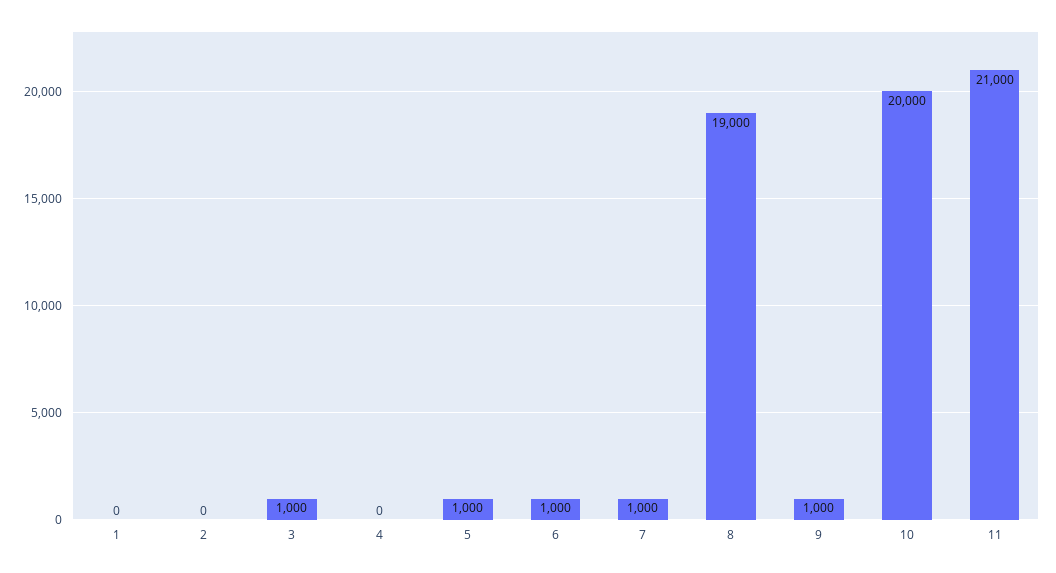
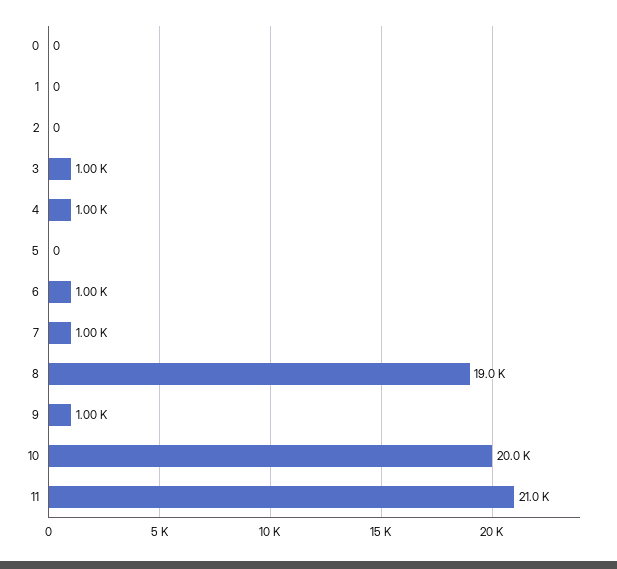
4: 0 -> 1000
5: 1000 -> 0
0: none -> 0

